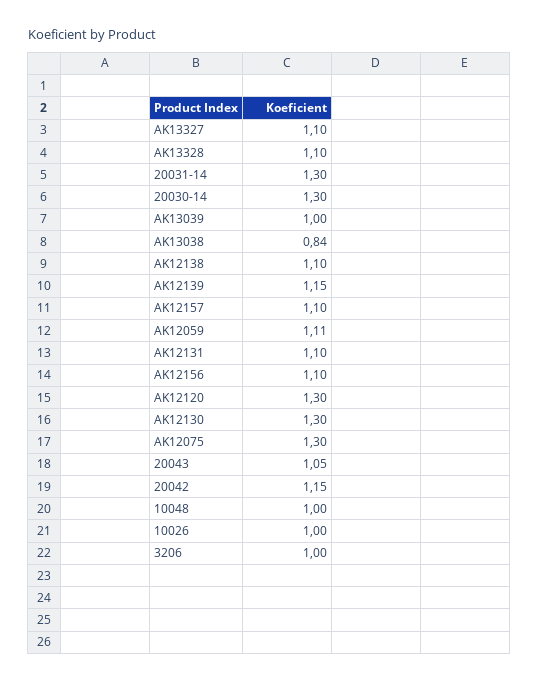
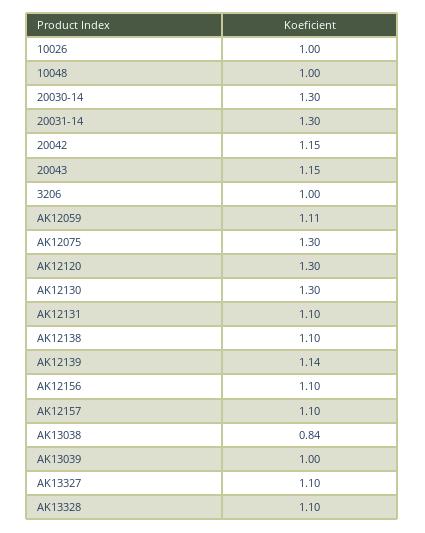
AK12139: 1.15 -> 1.14
20043: 1.05 -> 1.15

